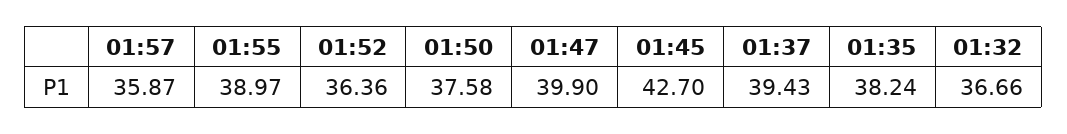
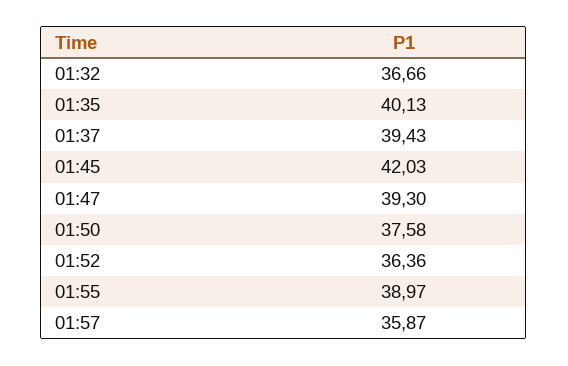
01:47: 39.9 -> 39.3
01:45: 42.7 -> 42.03
01:35: 38.24 -> 40.13

